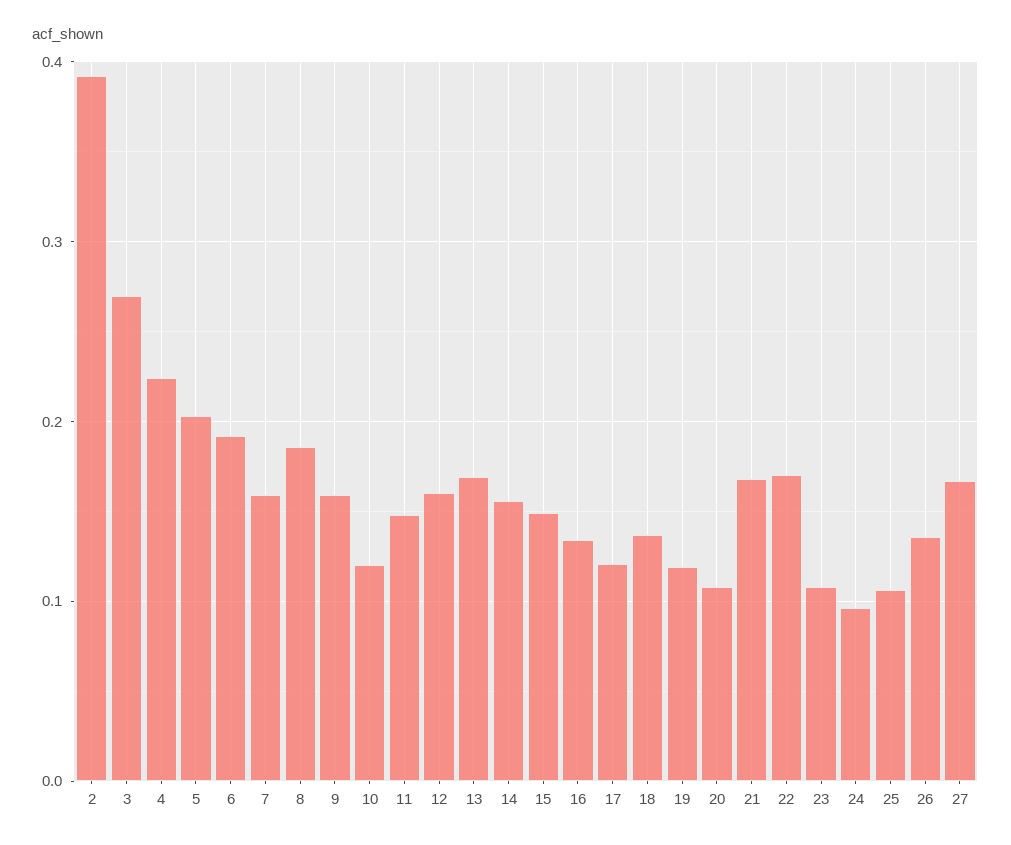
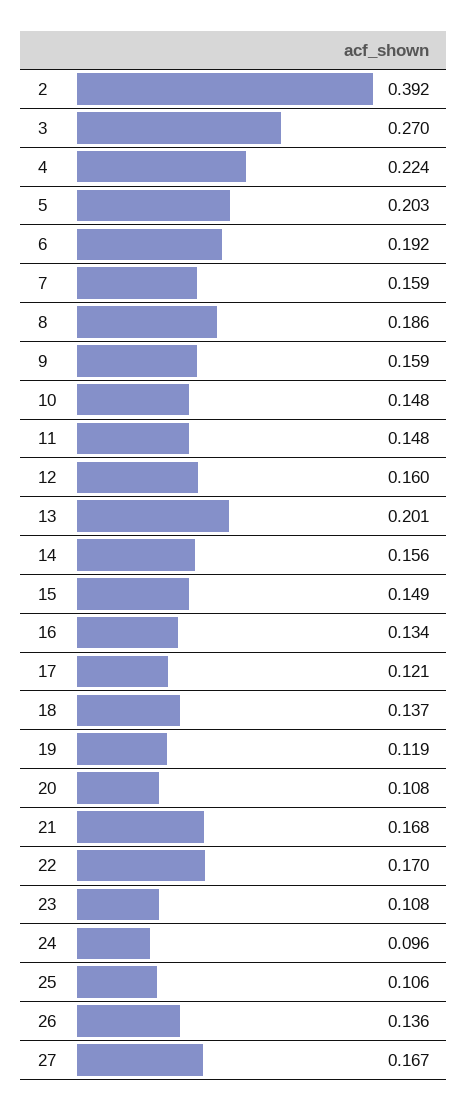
10: 0.12 -> 0.148
13: 0.17 -> 0.201

